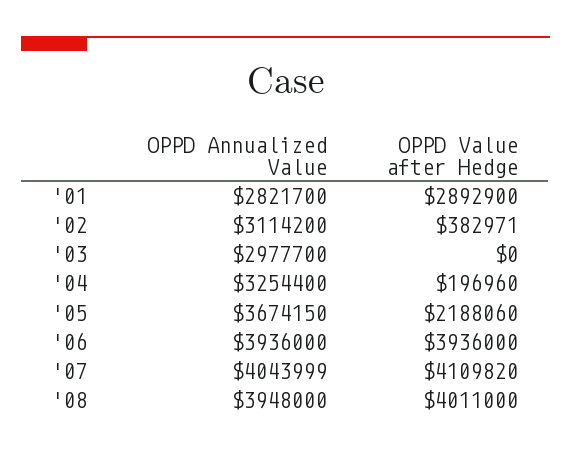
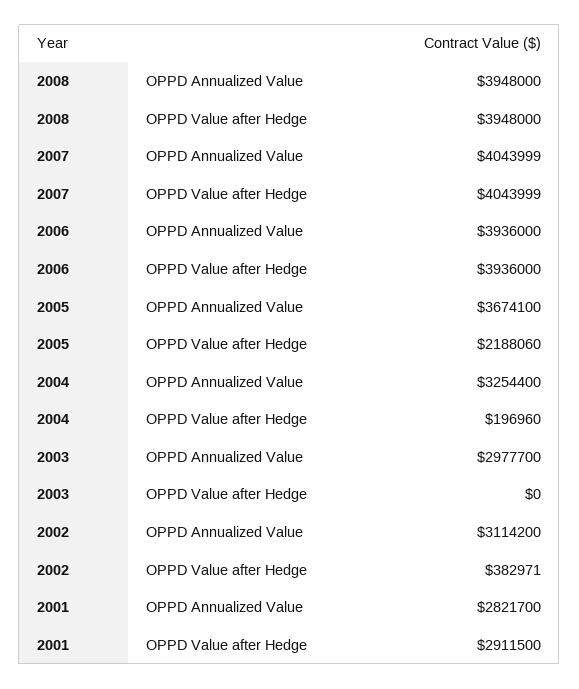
OPPD Value after Hedge, '01: 2892900 -> 2911500
OPPD Annualized Value, '05: 3674150 -> 3674100
OPPD Value after Hedge, '07: 4109820 -> 4043999
OPPD Value after Hedge, '08: 4011000 -> 3948000

